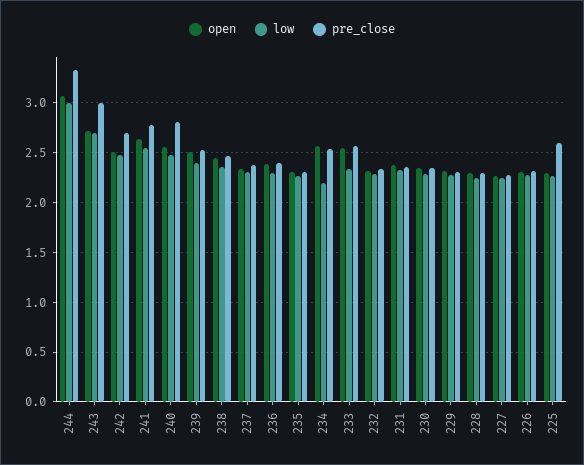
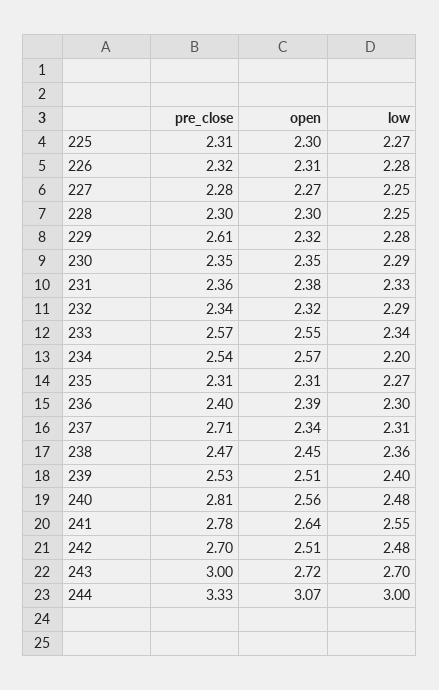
pre_close, 237: 2.4 -> 2.71
pre_close, 229: 2.3 -> 2.61
pre_close, 225: 2.6 -> 2.31

